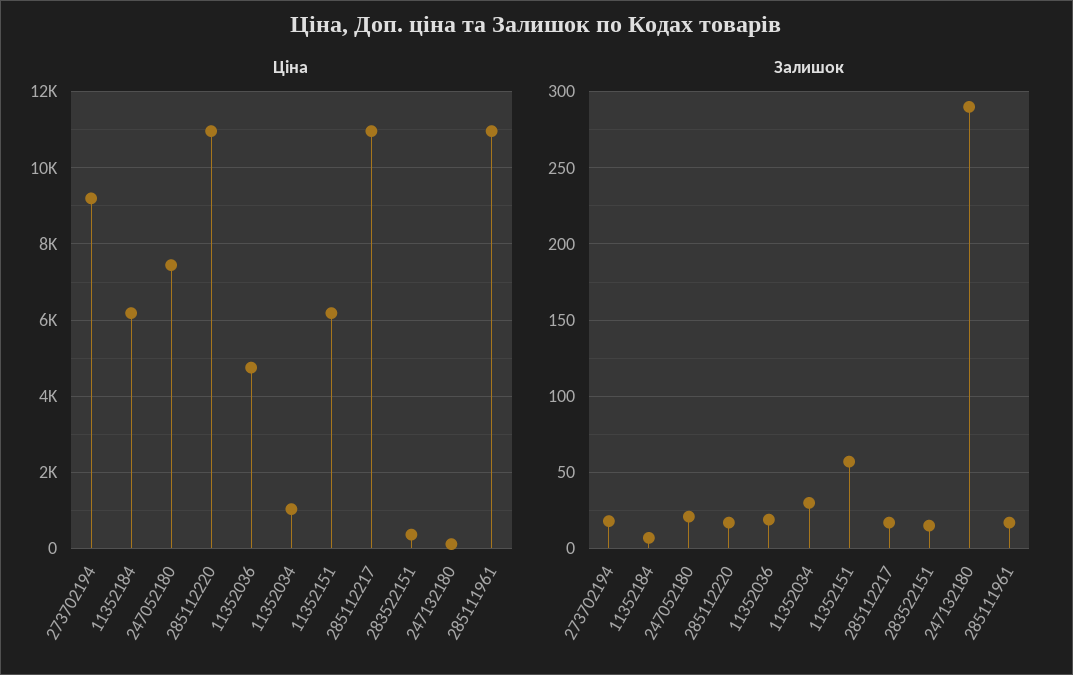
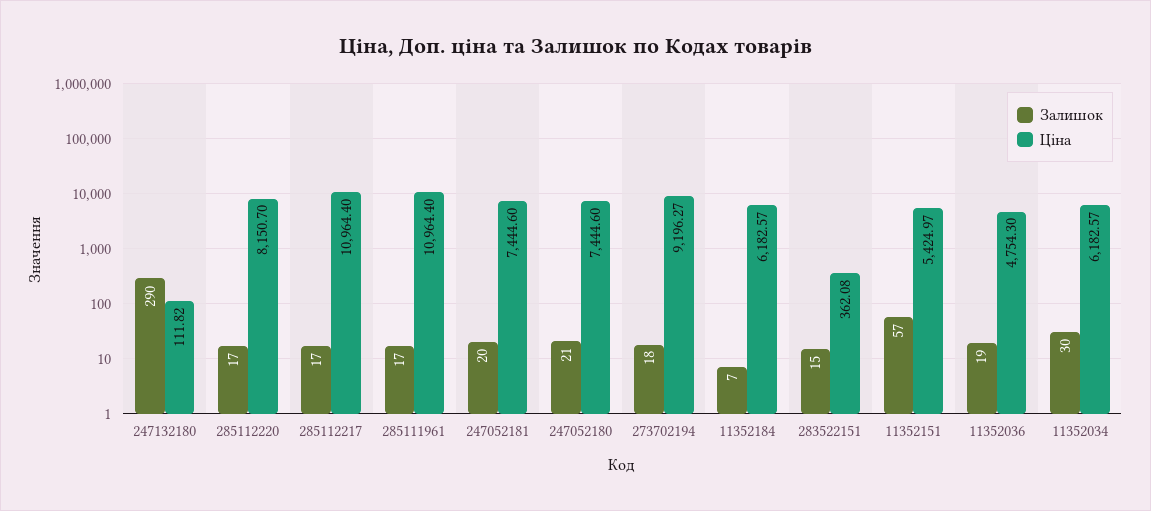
Ціна, 285112220: 11000 -> 8150.7
Ціна, 11352034: 1000 -> 6182.57
Ціна, 11352151: 6200 -> 5424.97
Залишок, 247052181: none -> 20
Ціна, 247052181: none -> 7444.6

